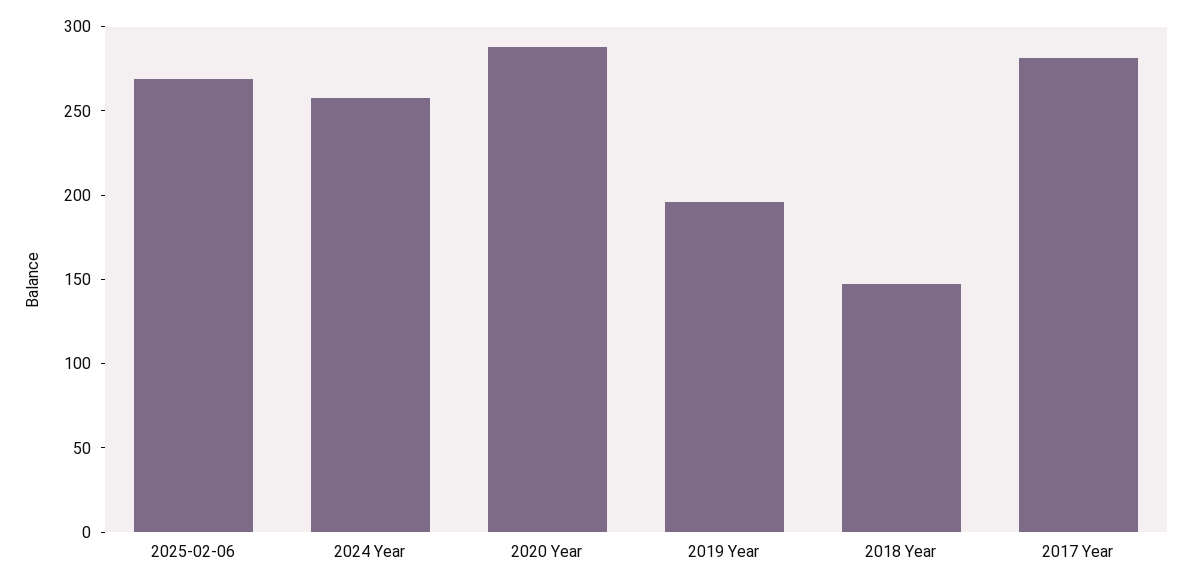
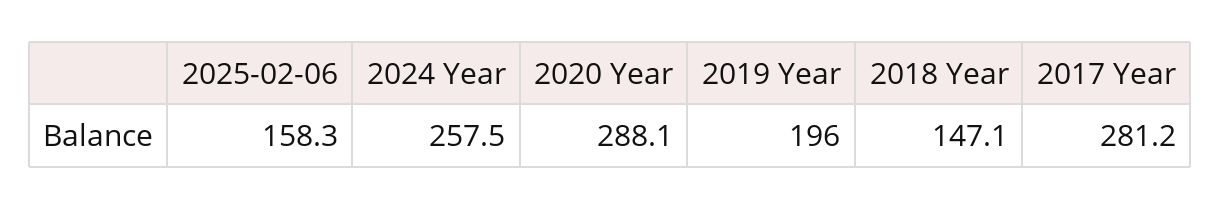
2025-02-06: 270 -> 158.3

